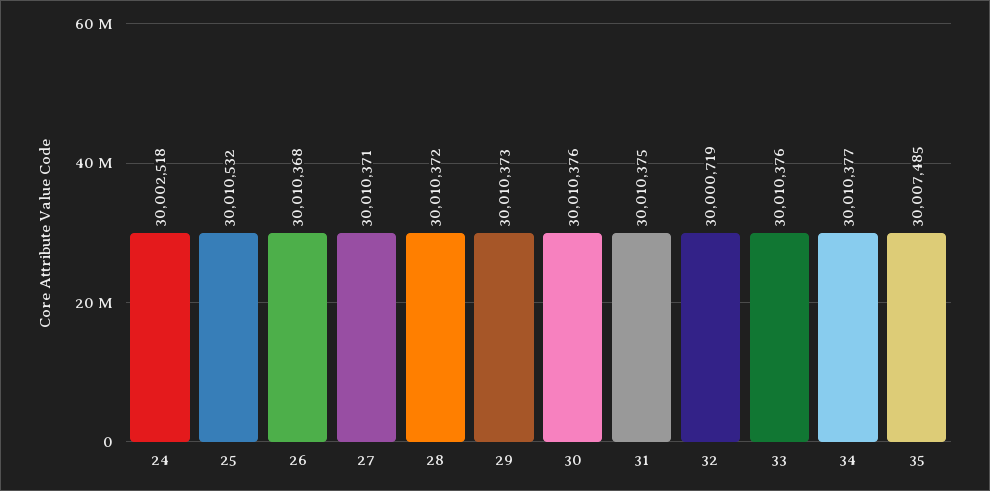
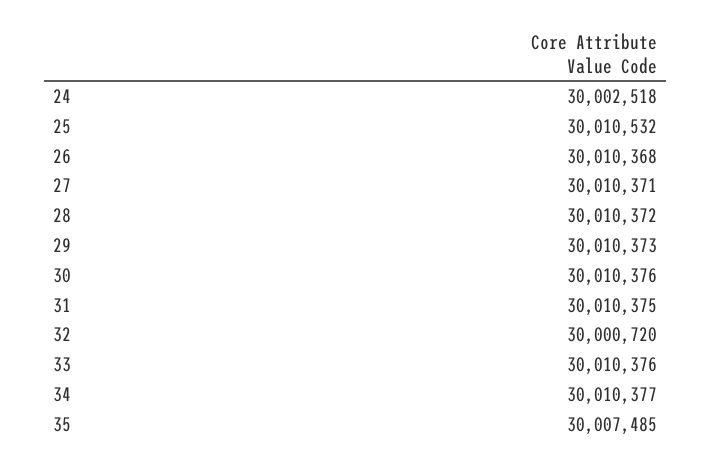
32: 30000719 -> 30000720

